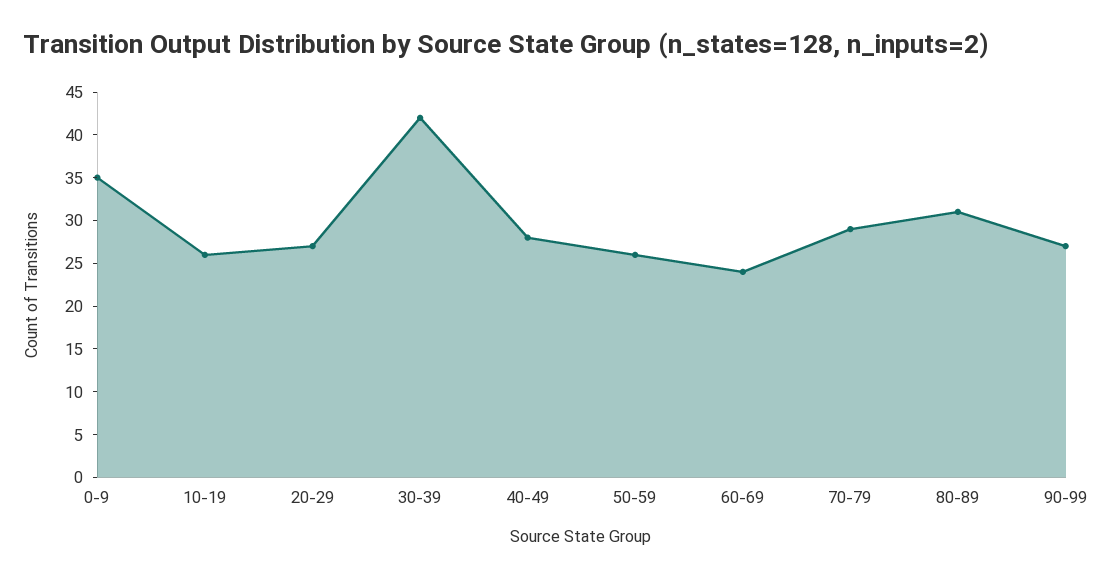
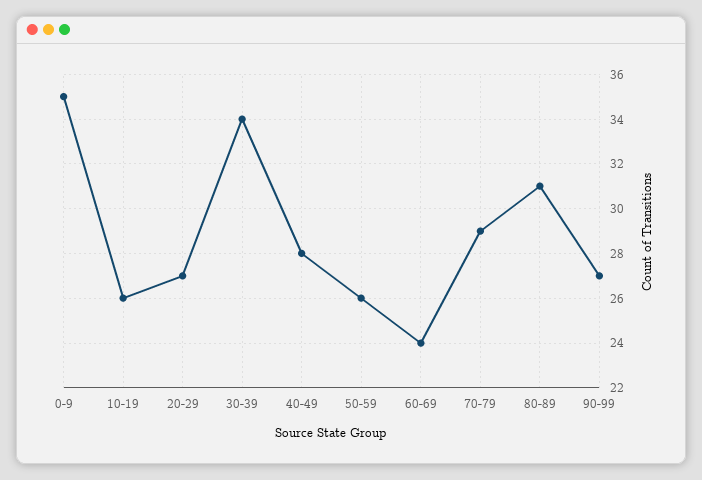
30-39: 42 -> 34

